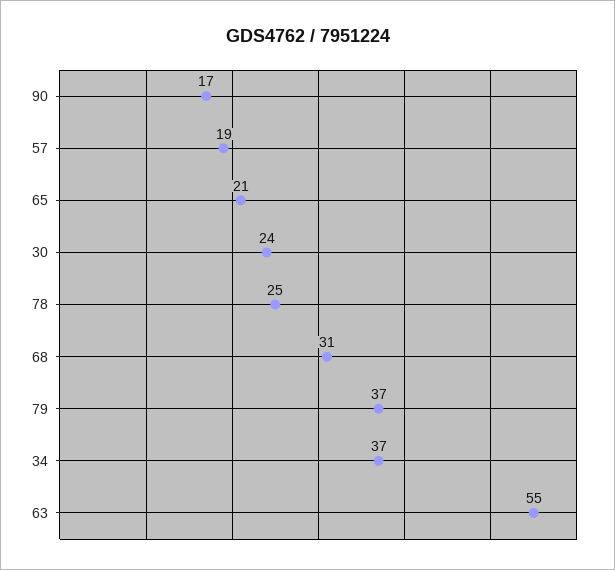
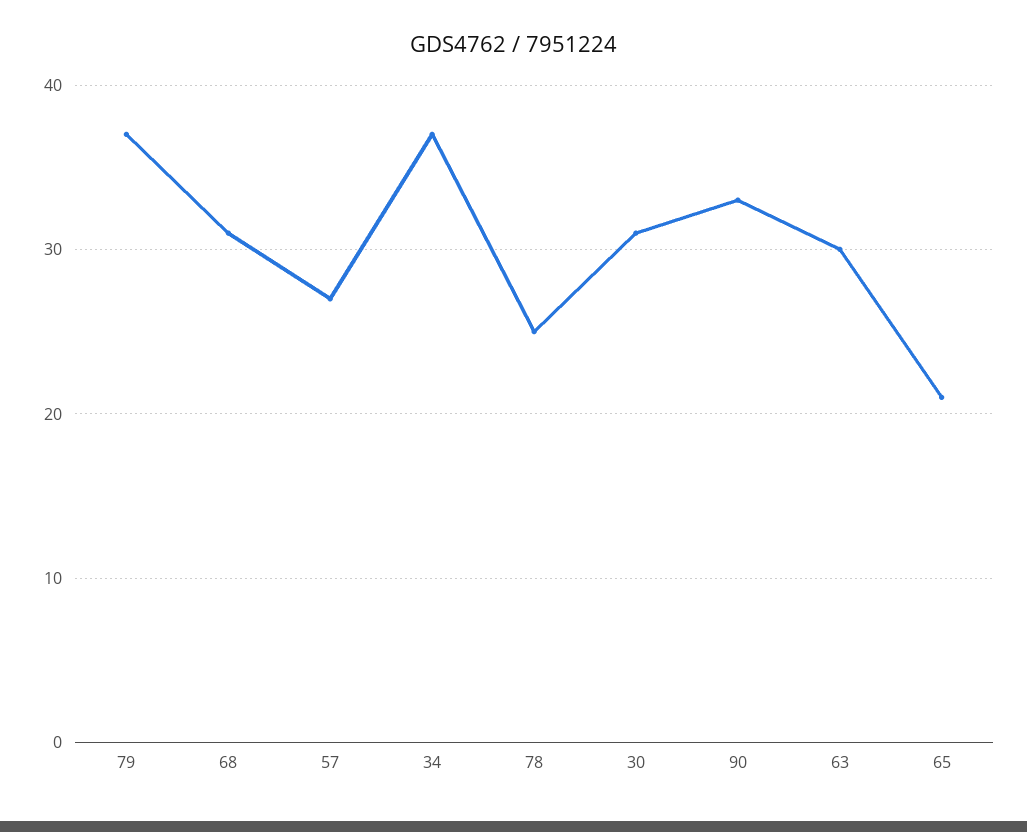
90: 17 -> 33
57: 19 -> 27
30: 24 -> 31
63: 55 -> 30

